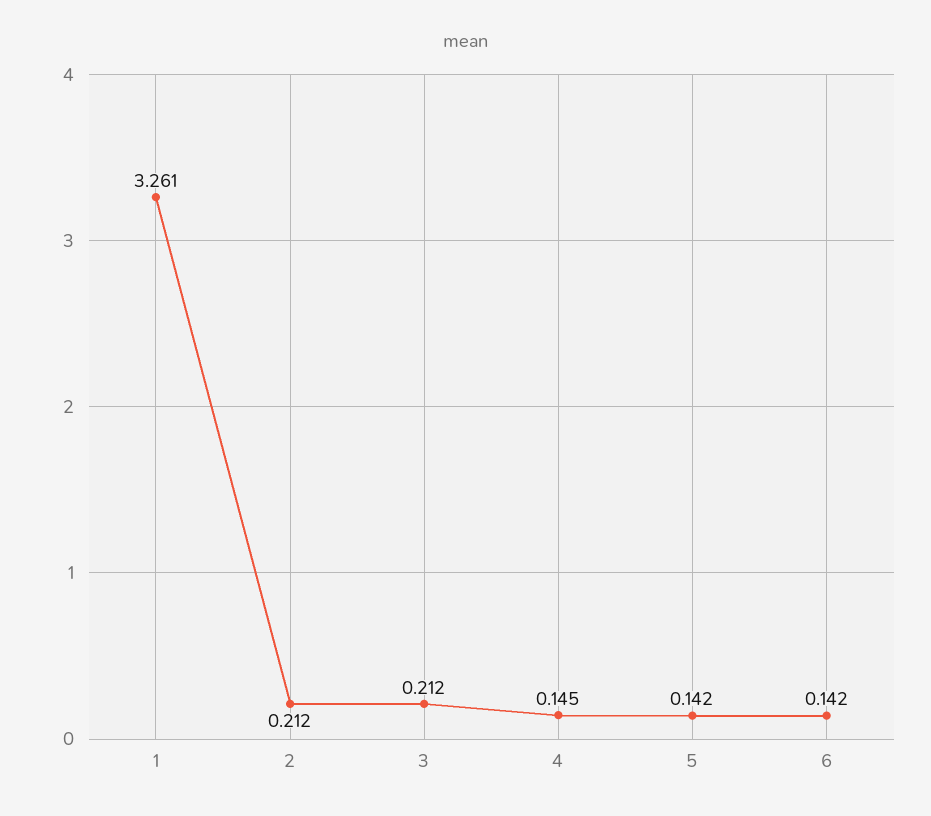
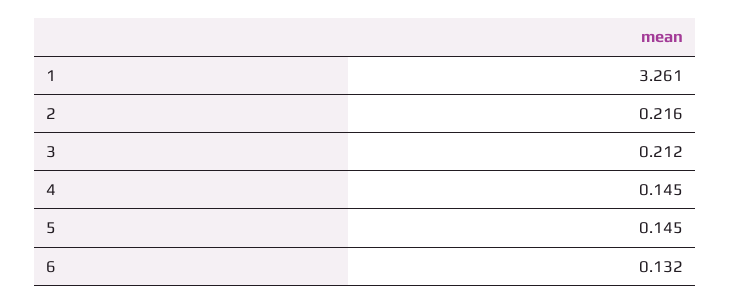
2: 0.212 -> 0.216
5: 0.142 -> 0.145
6: 0.142 -> 0.132

